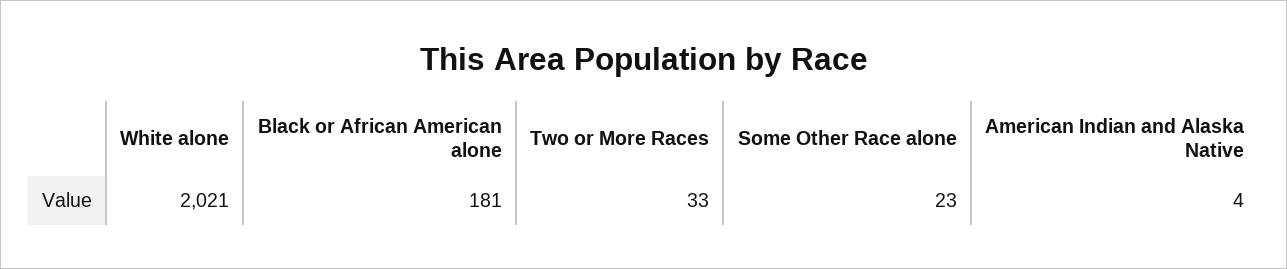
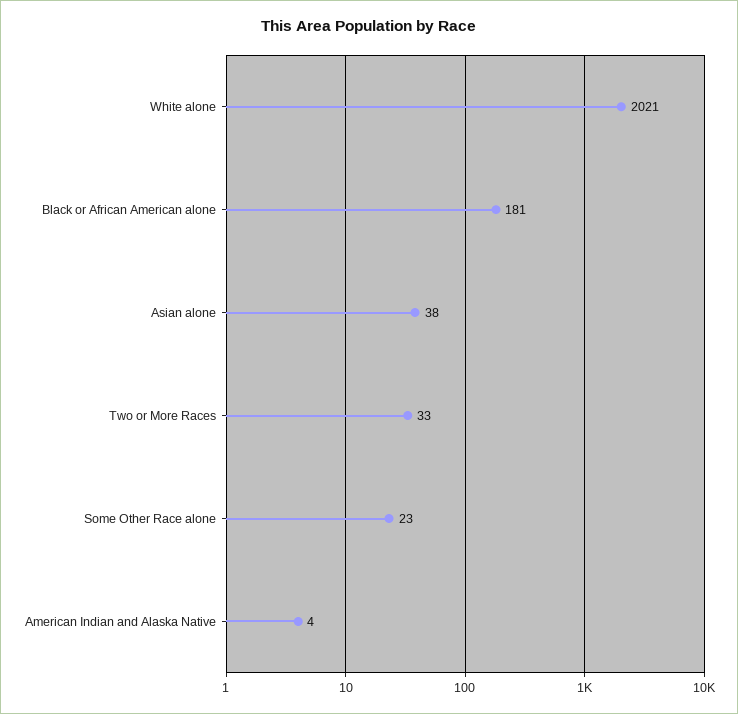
Asian alone: none -> 38

